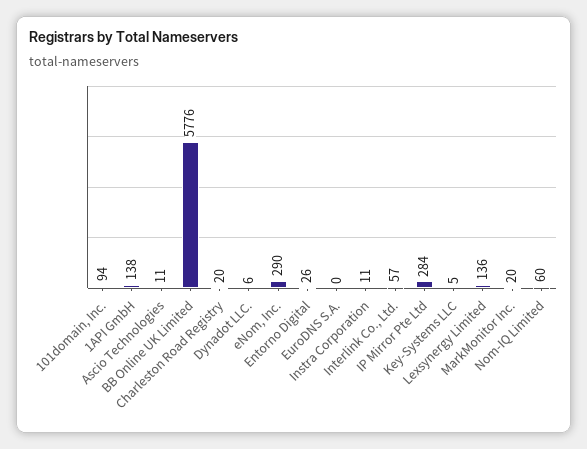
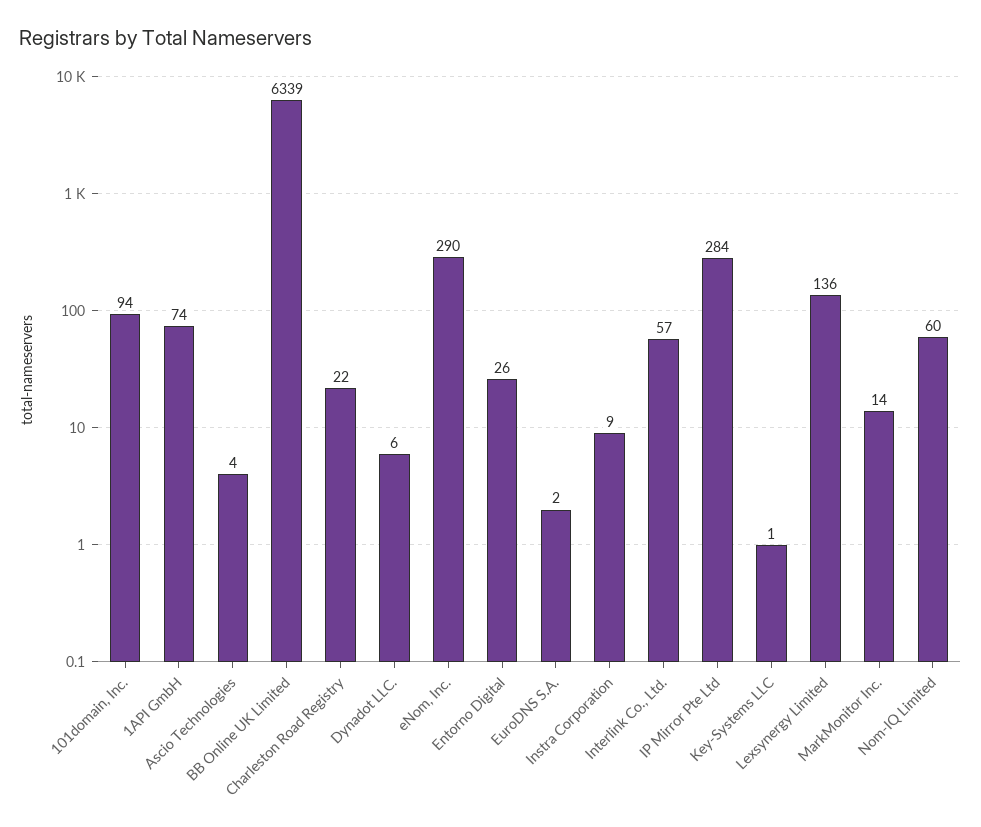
1API GmbH: 138 -> 74
Ascio Technologies: 11 -> 4
BB Online UK Limited: 5776 -> 6339
Charleston Road Registry: 20 -> 22
EuroDNS S.A.: 0 -> 2
Instra Corporation: 11 -> 9
Key-Systems LLC: 5 -> 1
MarkMonitor Inc.: 20 -> 14

